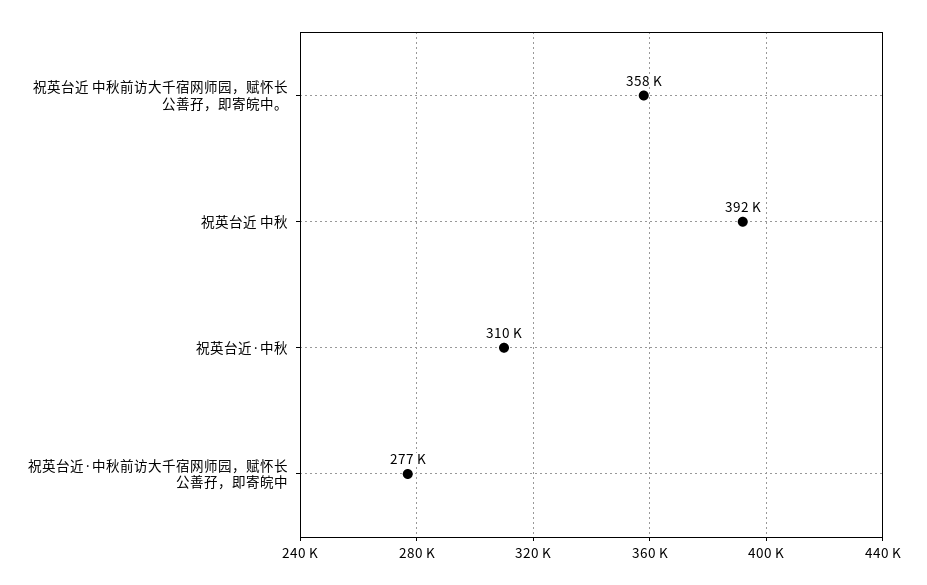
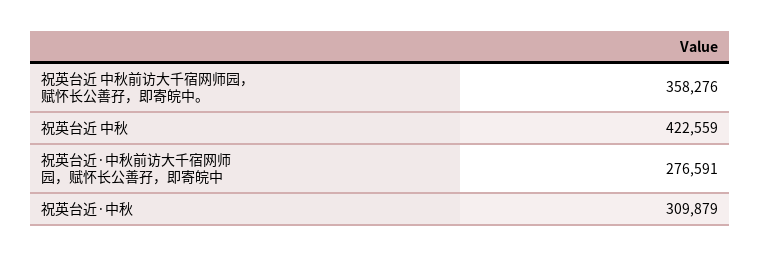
祝英台近 中秋: 392000 -> 422559

